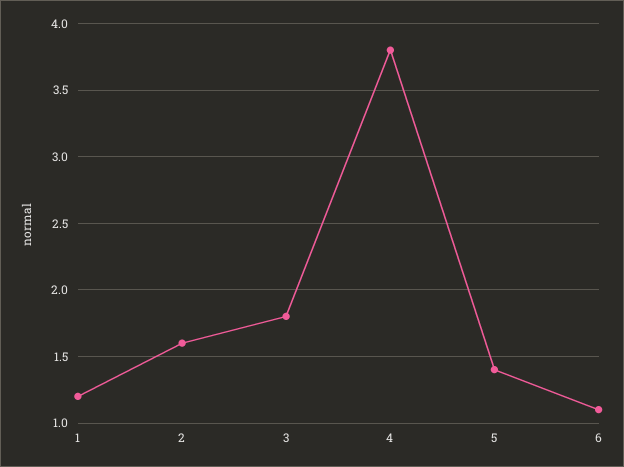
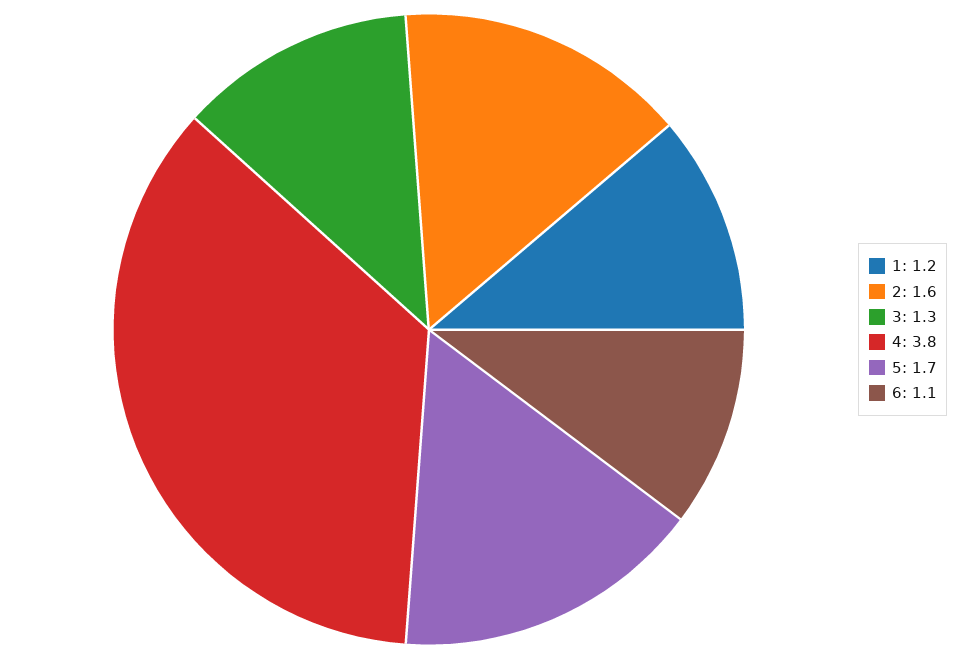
3: 1.8 -> 1.3
5: 1.4 -> 1.7

